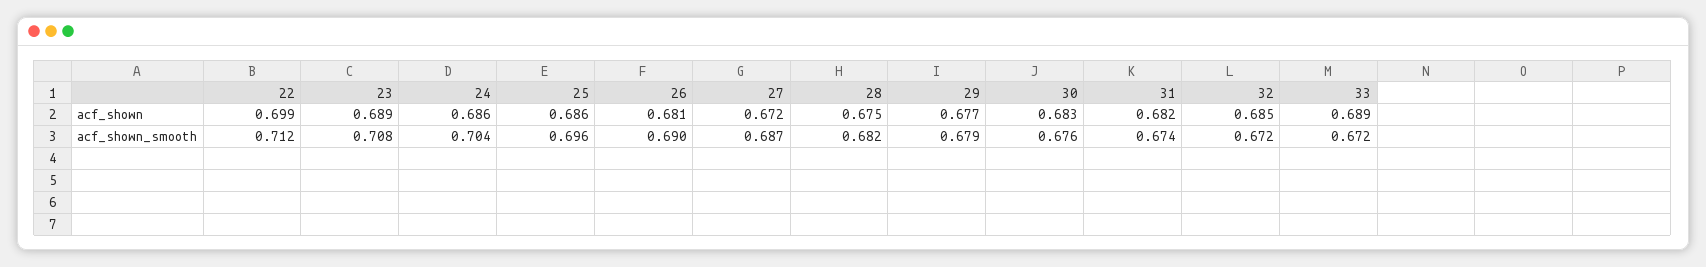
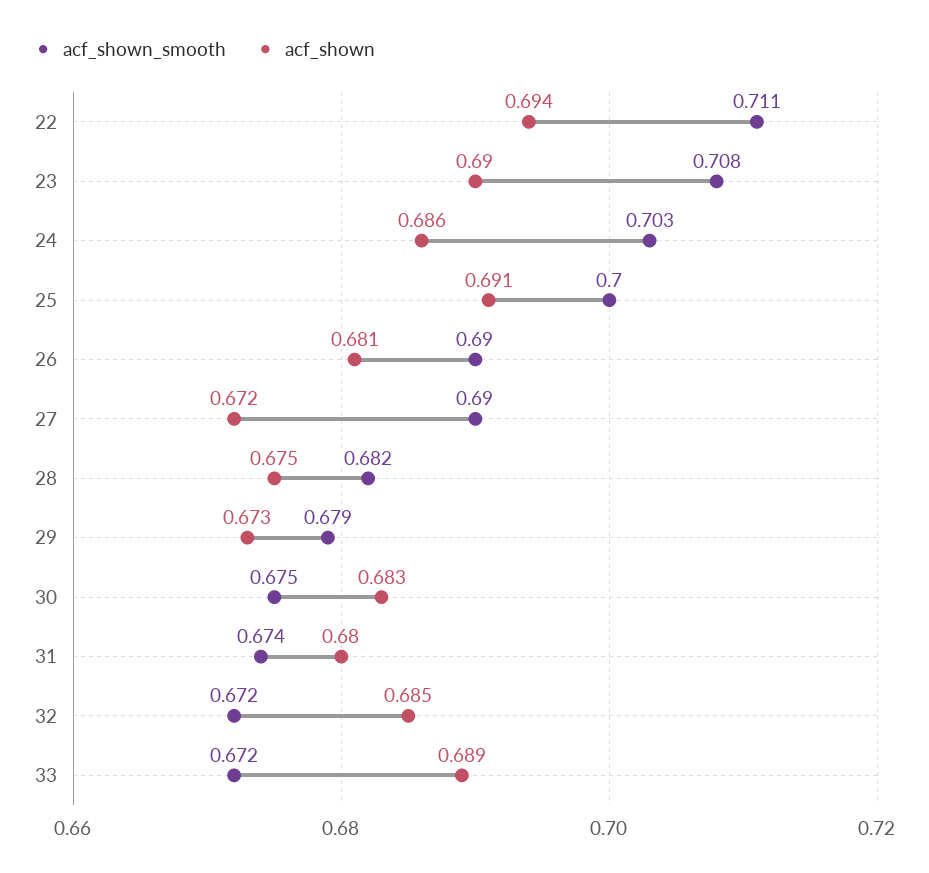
acf_shown, 22: 0.699 -> 0.694
acf_shown, 23: 0.689 -> 0.69
acf_shown, 25: 0.686 -> 0.691
acf_shown, 29: 0.677 -> 0.673
acf_shown, 31: 0.682 -> 0.68
acf_shown_smooth, 22: 0.712 -> 0.711
acf_shown_smooth, 24: 0.704 -> 0.703
acf_shown_smooth, 25: 0.696 -> 0.7
acf_shown_smooth, 27: 0.687 -> 0.69
acf_shown_smooth, 30: 0.676 -> 0.675

